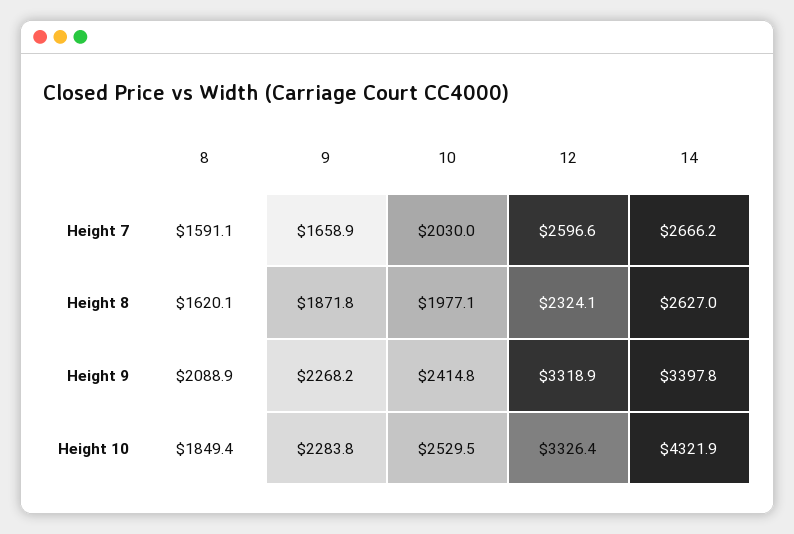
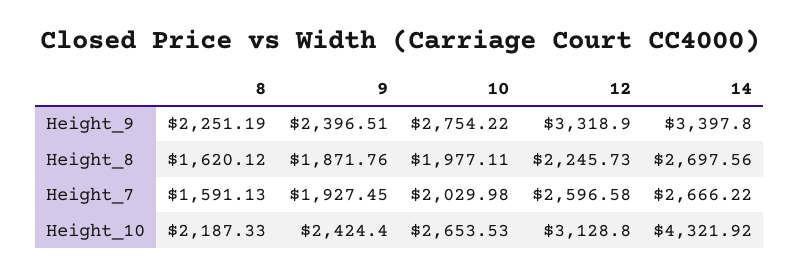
9, Height 7: 1658.9 -> 1927.45
12, Height 8: 2324.1 -> 2245.73
14, Height 8: 2627 -> 2697.56
8, Height 9: 2088.9 -> 2251.19
9, Height 9: 2268.2 -> 2396.51
10, Height 9: 2414.8 -> 2754.22
8, Height 10: 1849.4 -> 2187.33
9, Height 10: 2283.8 -> 2424.4
10, Height 10: 2529.5 -> 2653.53
12, Height 10: 3326.4 -> 3128.8

